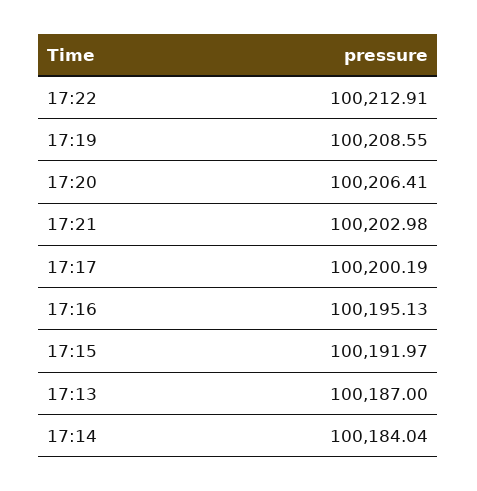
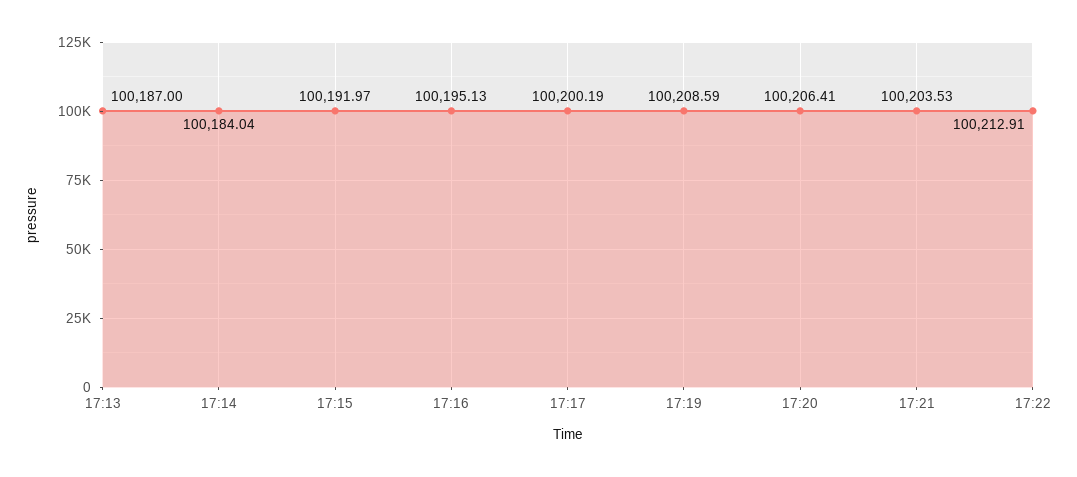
17:19: 100208.55 -> 100208.59
17:21: 100202.98 -> 100203.53

